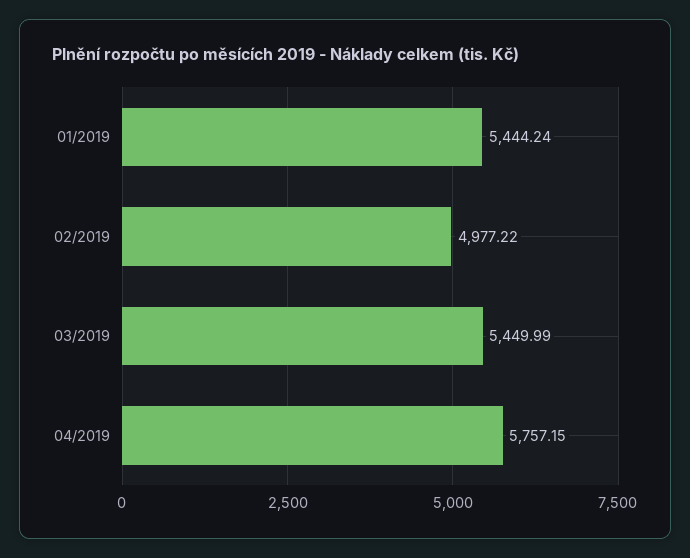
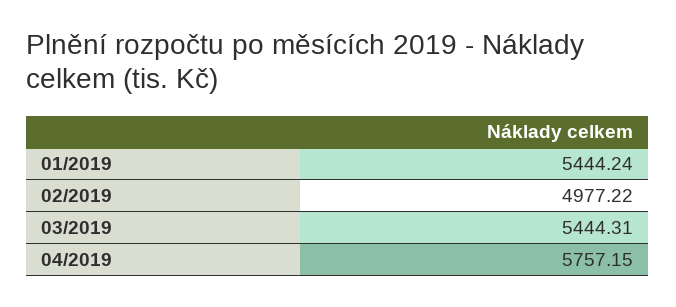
03/2019: 5449.99 -> 5444.31

